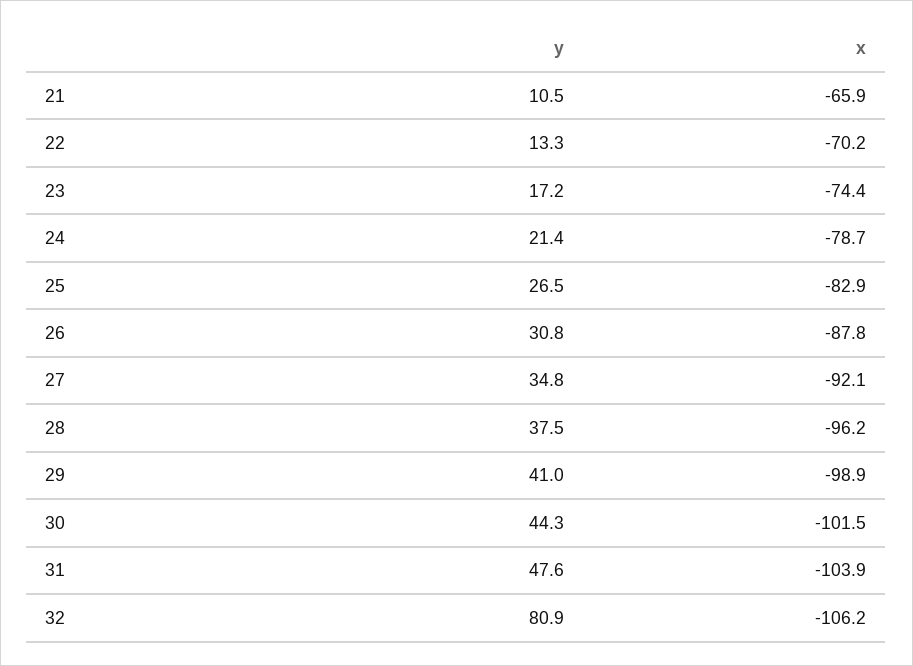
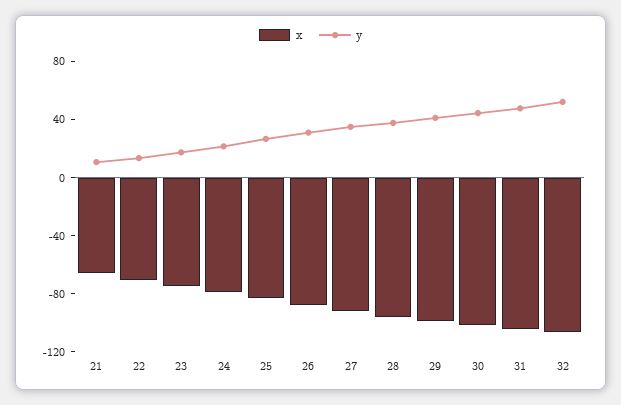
y, 32: 80.9 -> 50

